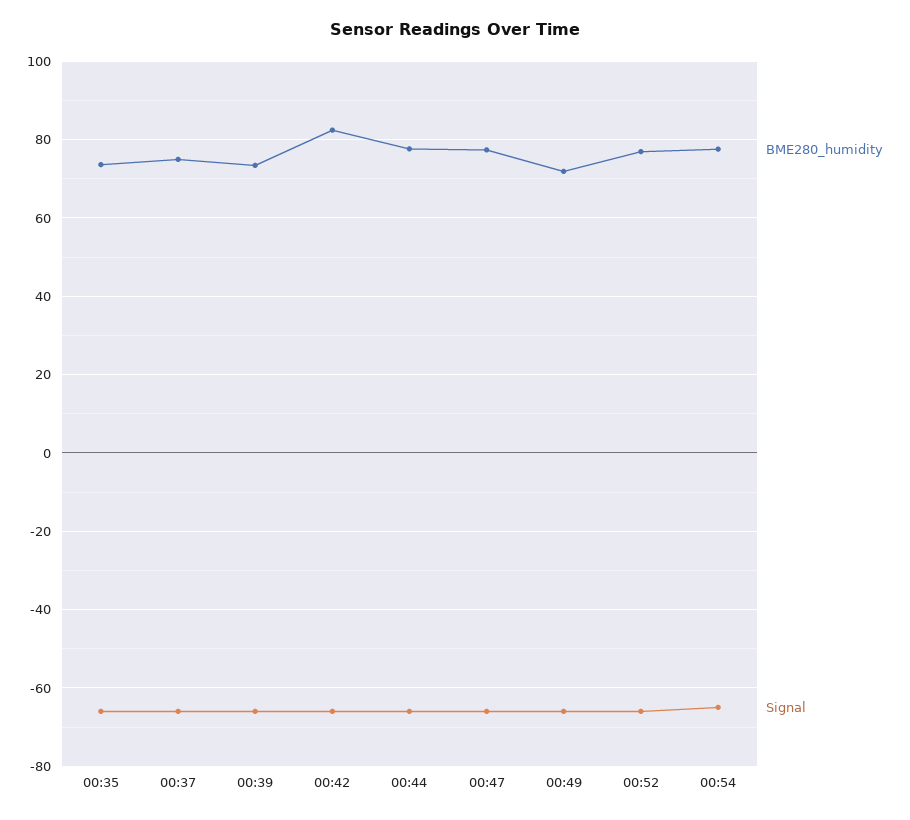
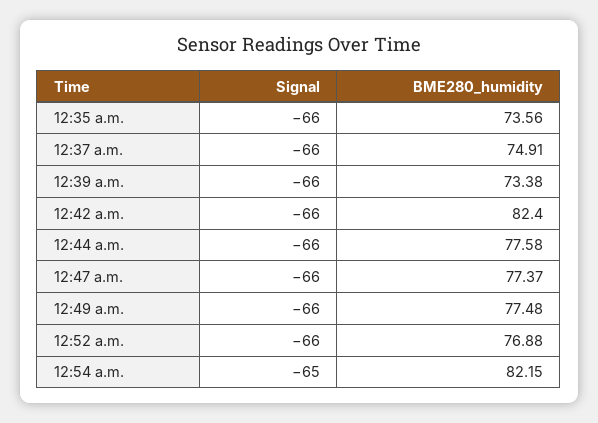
BME280_humidity, 00:49: 72 -> 77.48
BME280_humidity, 00:54: 78 -> 82.15

